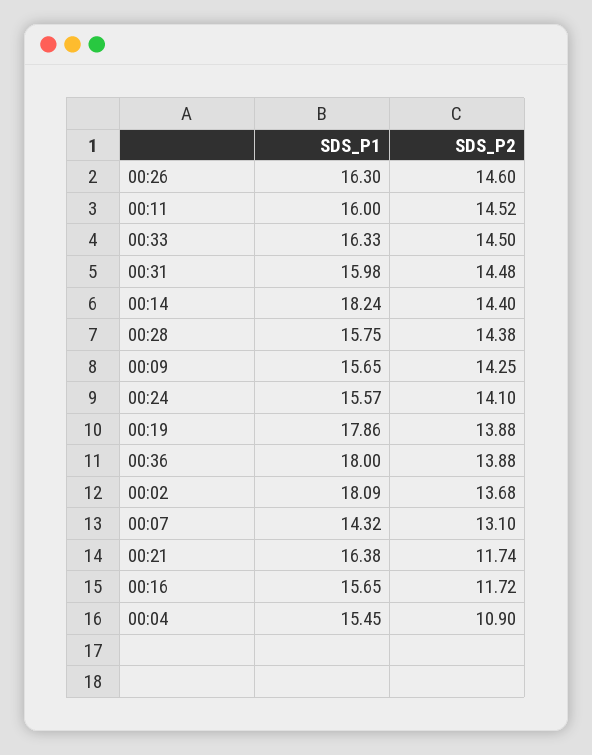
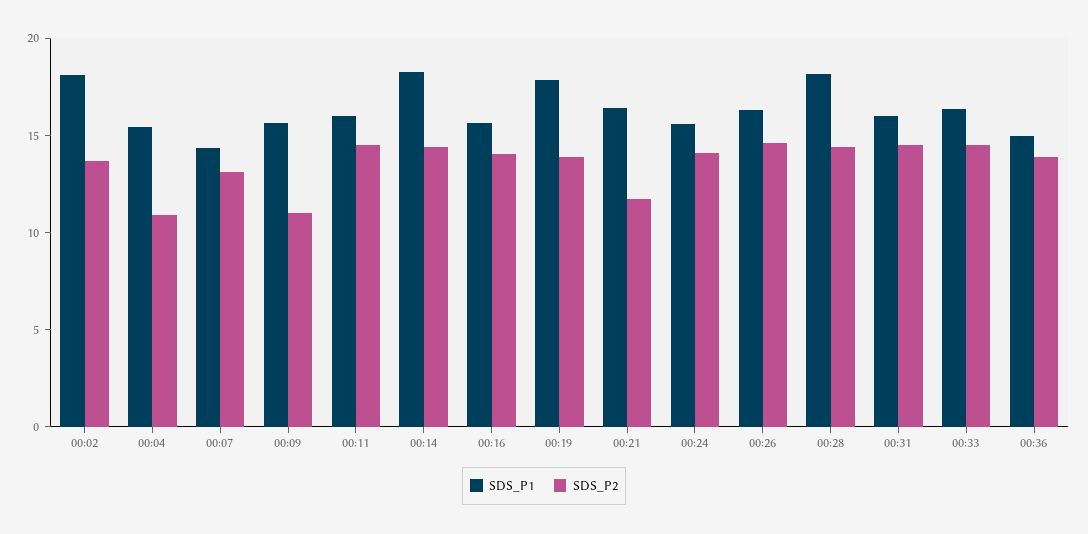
SDS_P1, 00:28: 15.75 -> 18
SDS_P2, 00:09: 14.25 -> 11
SDS_P1, 00:36: 18 -> 15
SDS_P2, 00:16: 11.72 -> 14

